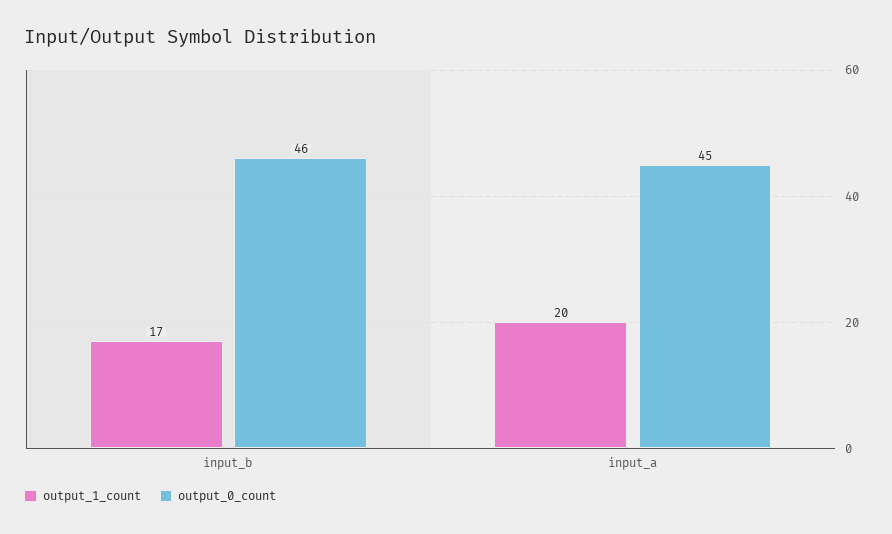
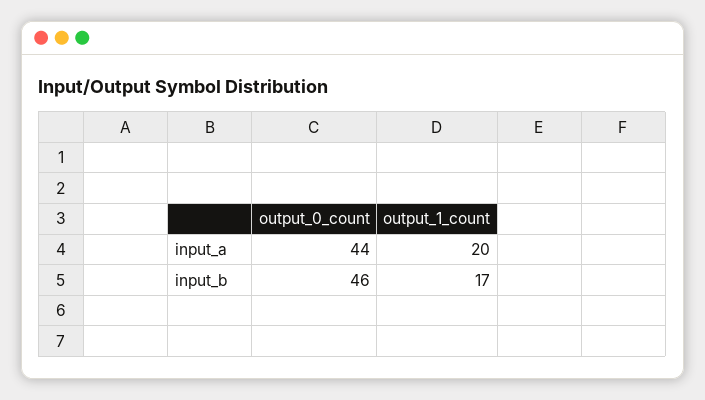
output_0_count, input_a: 45 -> 44

